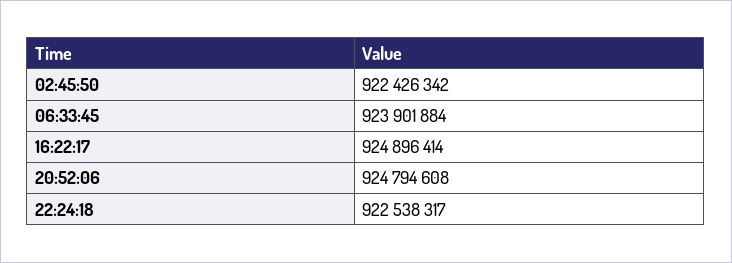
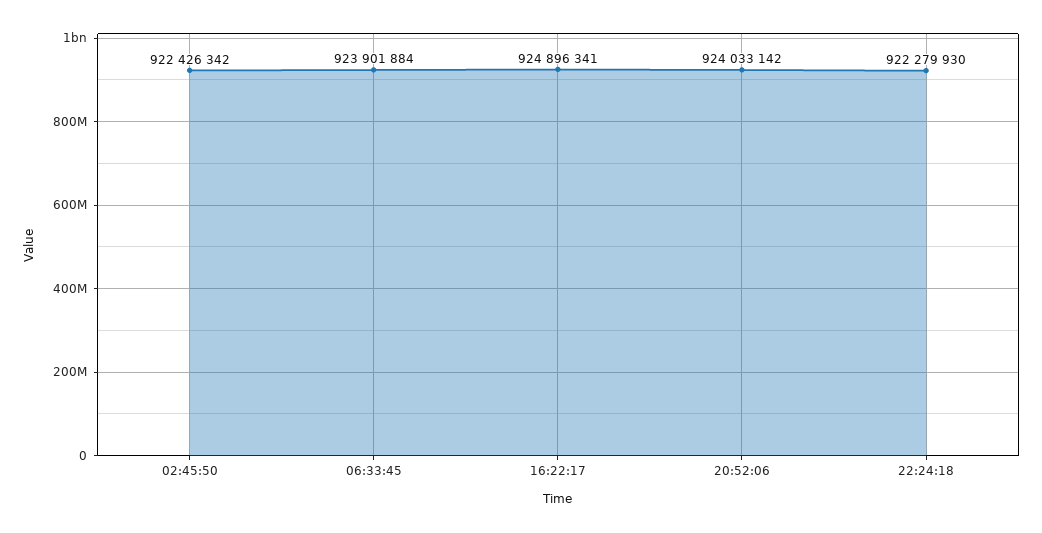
16:22:17: 924896414 -> 924896341
20:52:06: 924794608 -> 924033142
22:24:18: 922538317 -> 922279930

